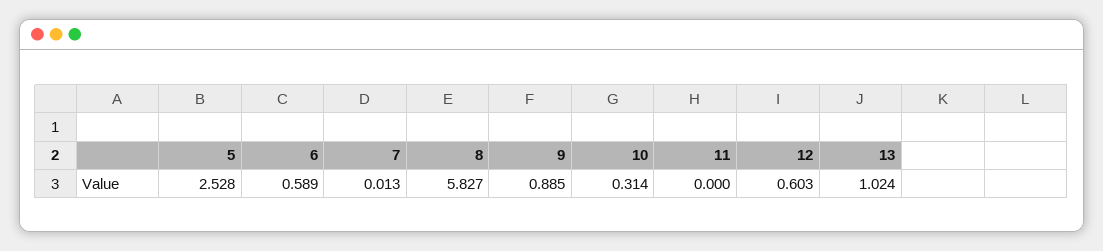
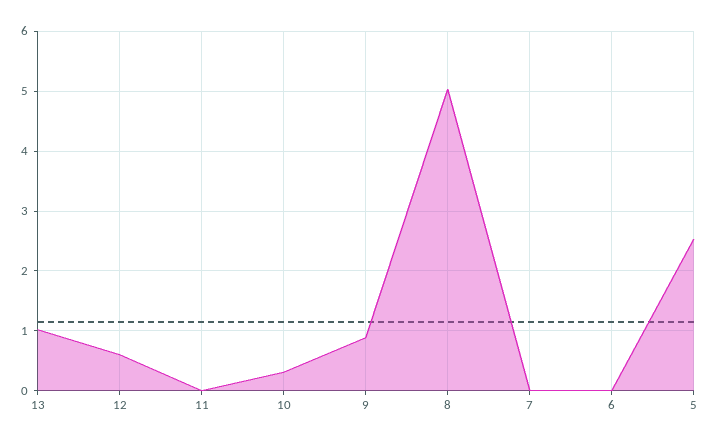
6: 0.589 -> 0
8: 5.827 -> 5

